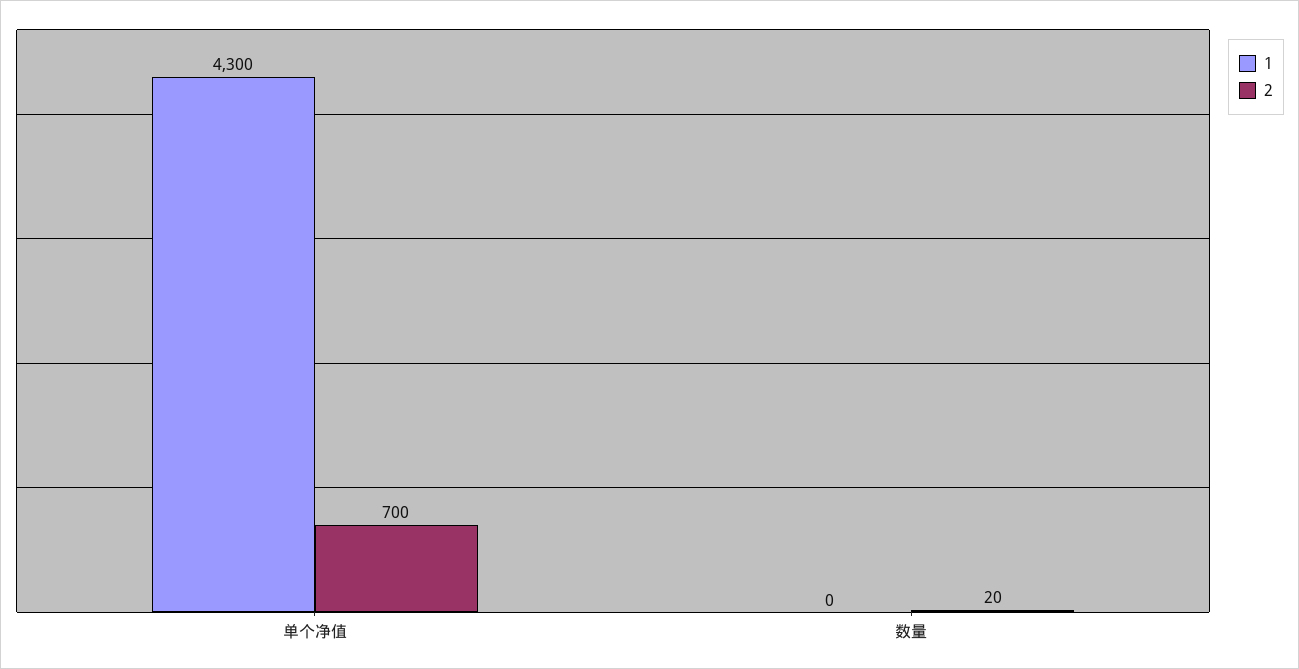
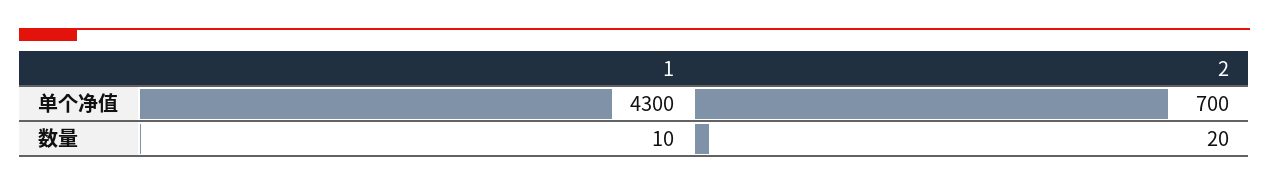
1, 数量: 0 -> 10

